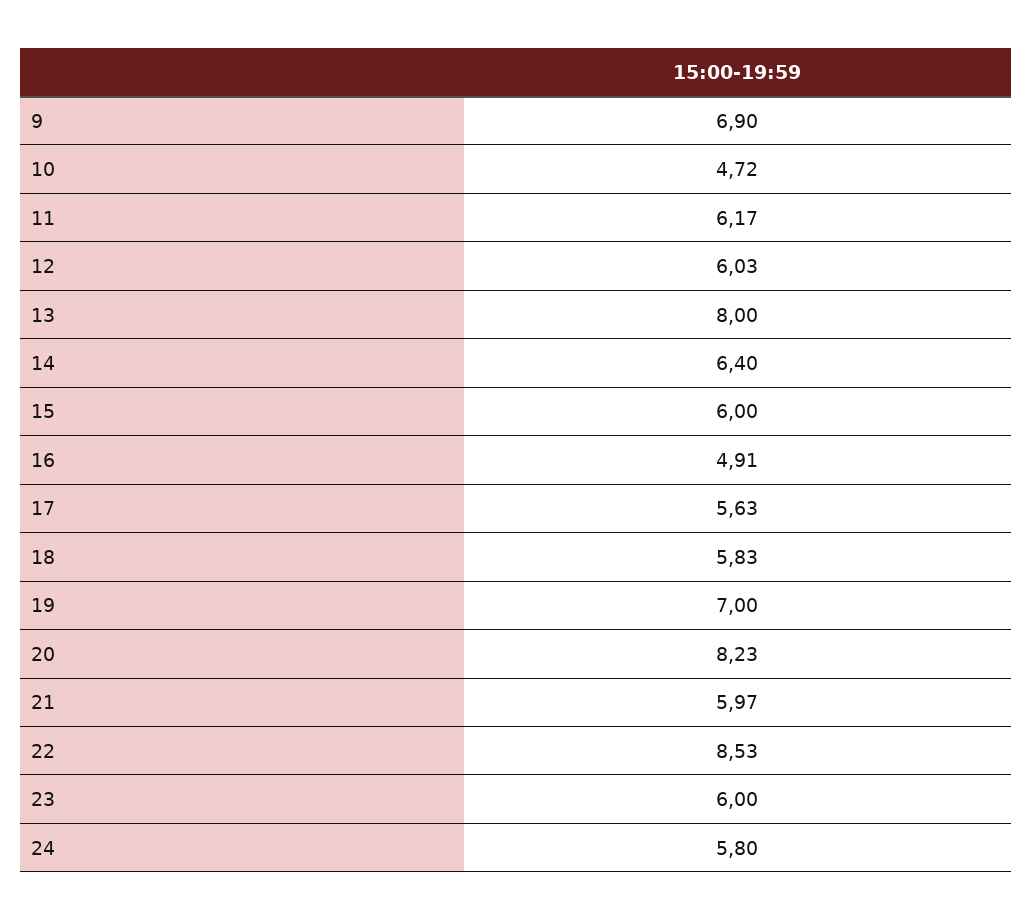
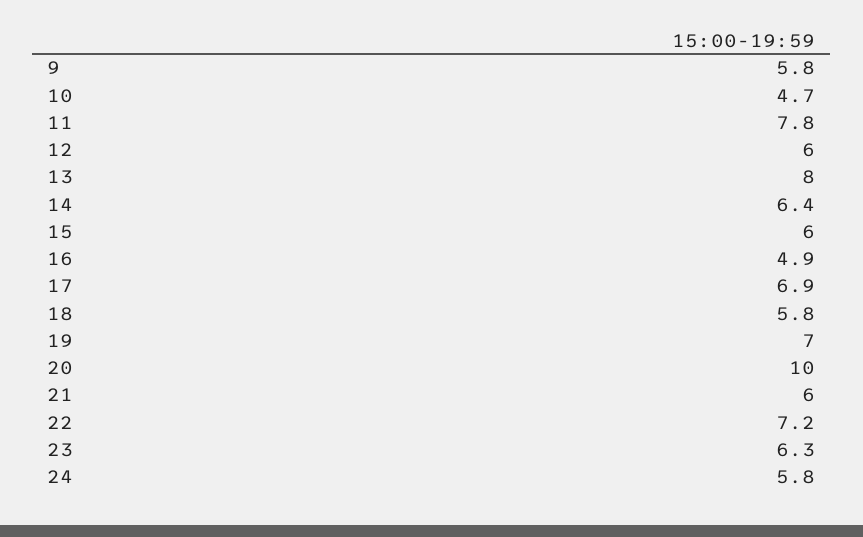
9: 6.9 -> 5.8
11: 6.17 -> 7.8
17: 5.63 -> 6.9
20: 8.23 -> 10
22: 8.53 -> 7.2
23: 6 -> 6.3

